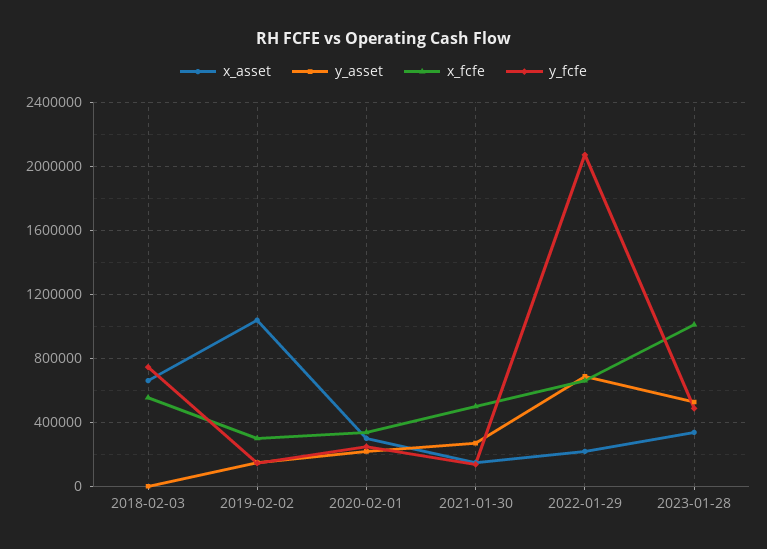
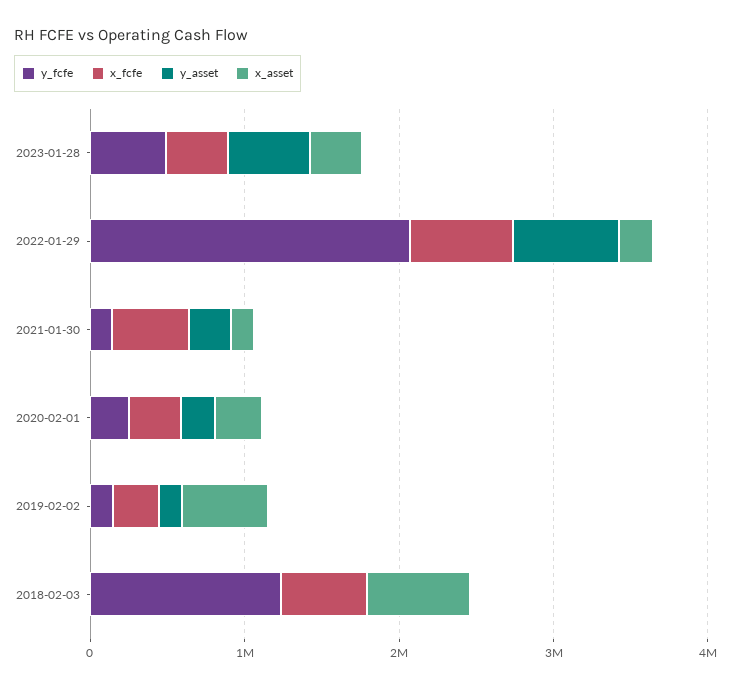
y_fcfe, 2018-02-03: 750000 -> 1200000
x_asset, 2019-02-02: 1050000 -> 600000
x_fcfe, 2023-01-28: 1000000 -> 400000

